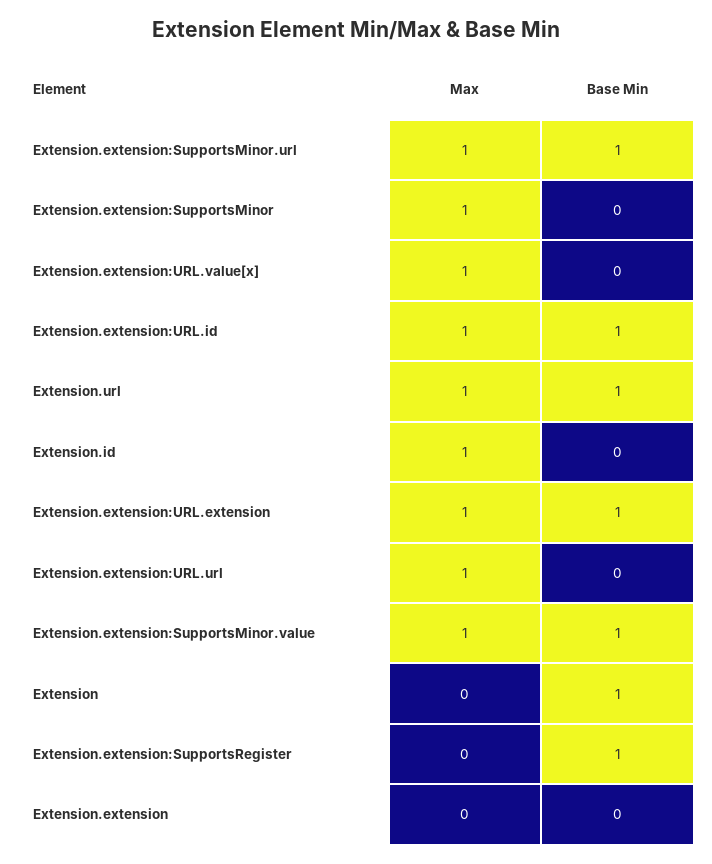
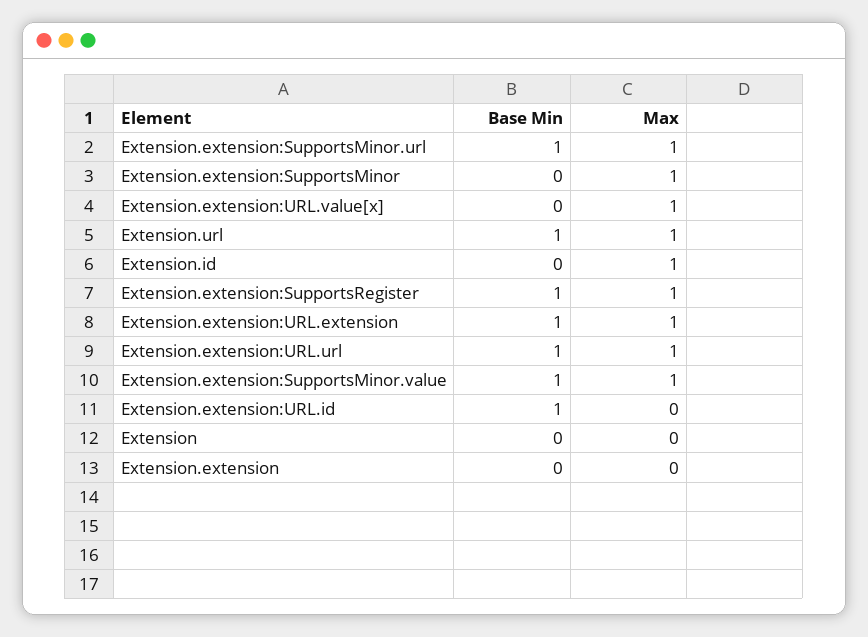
Max, Extension.extension:URL.id: 1 -> 0
Base Min, Extension.extension:URL.url: 0 -> 1
Base Min, Extension: 1 -> 0
Max, Extension.extension:SupportsRegister: 0 -> 1

